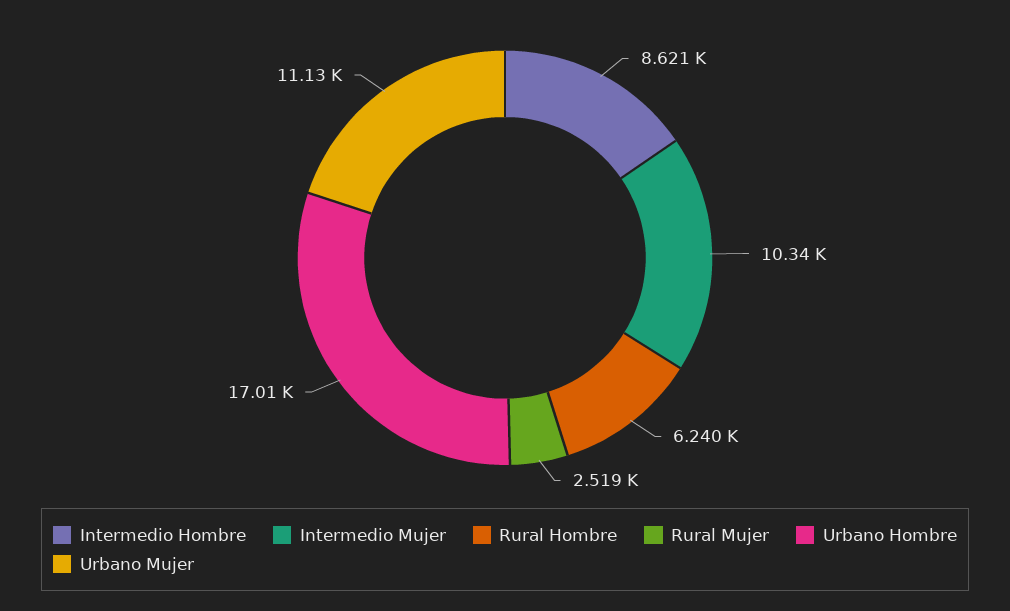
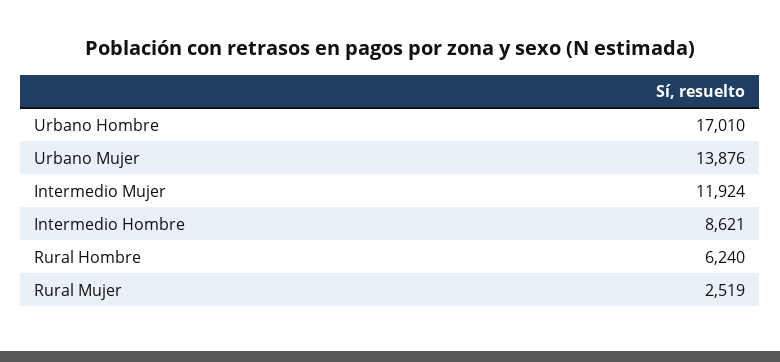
Intermedio Mujer: 10340 -> 11924
Urbano Mujer: 11130 -> 13876

